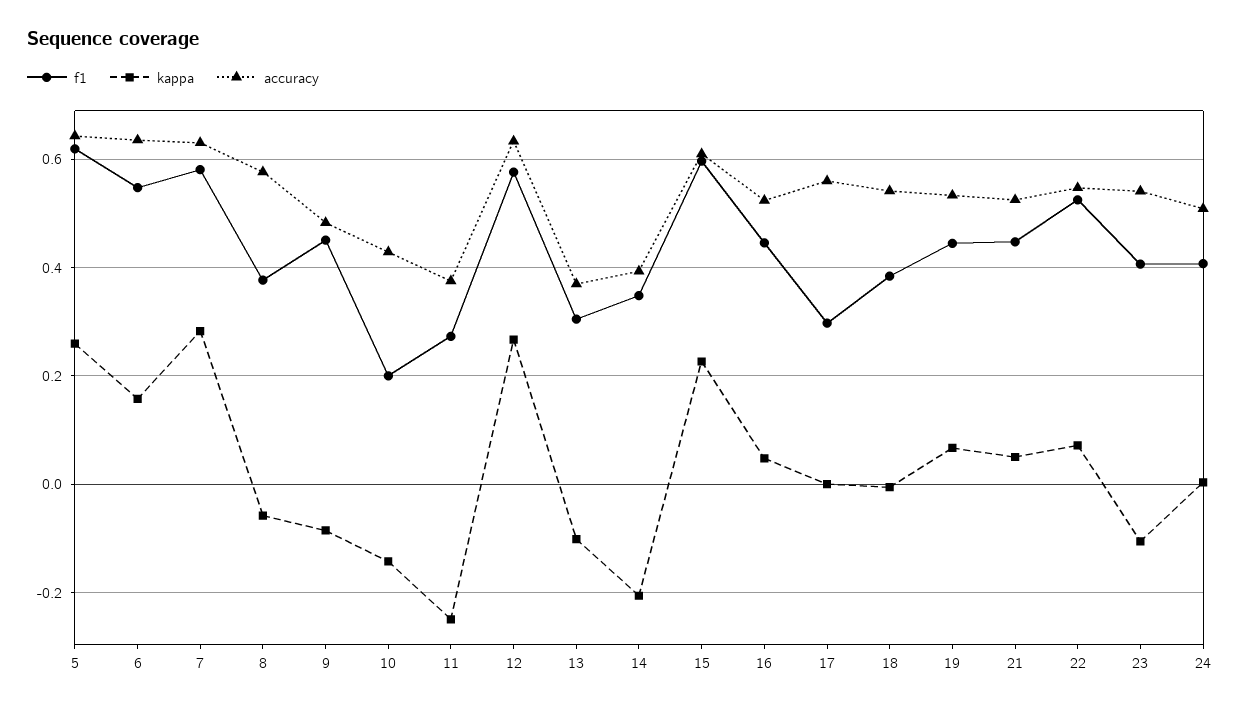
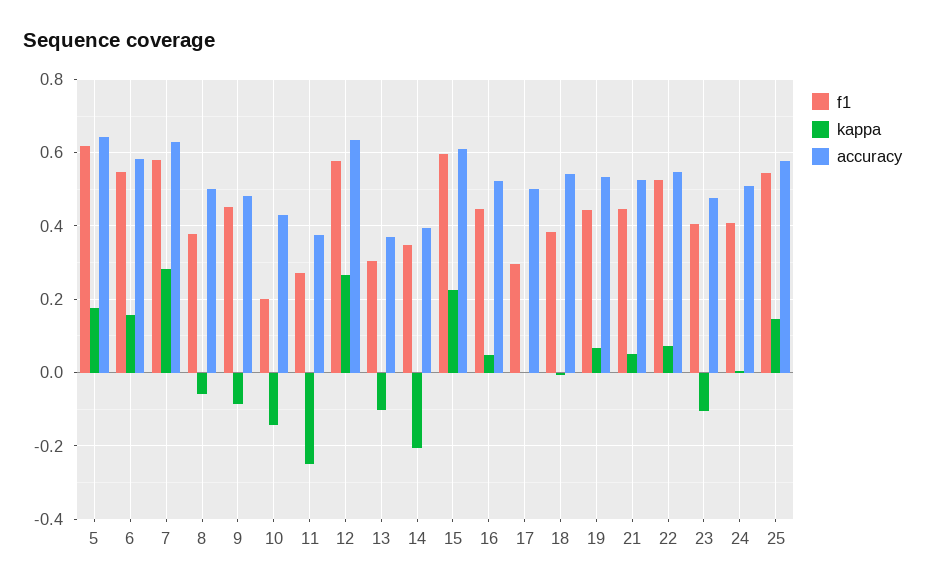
kappa, 5: 0.26 -> 0.18
accuracy, 6: 0.64 -> 0.58
accuracy, 8: 0.58 -> 0.5
accuracy, 17: 0.56 -> 0.5
accuracy, 23: 0.54 -> 0.48
f1, 25: none -> 0.54
kappa, 25: none -> 0.14
accuracy, 25: none -> 0.58

